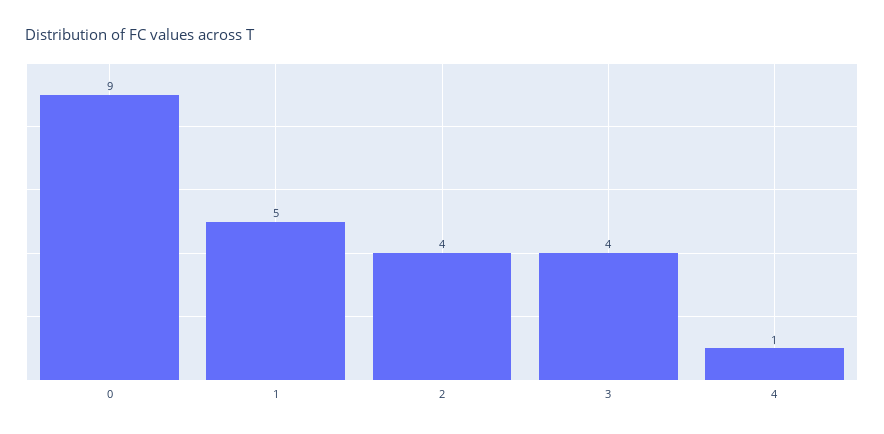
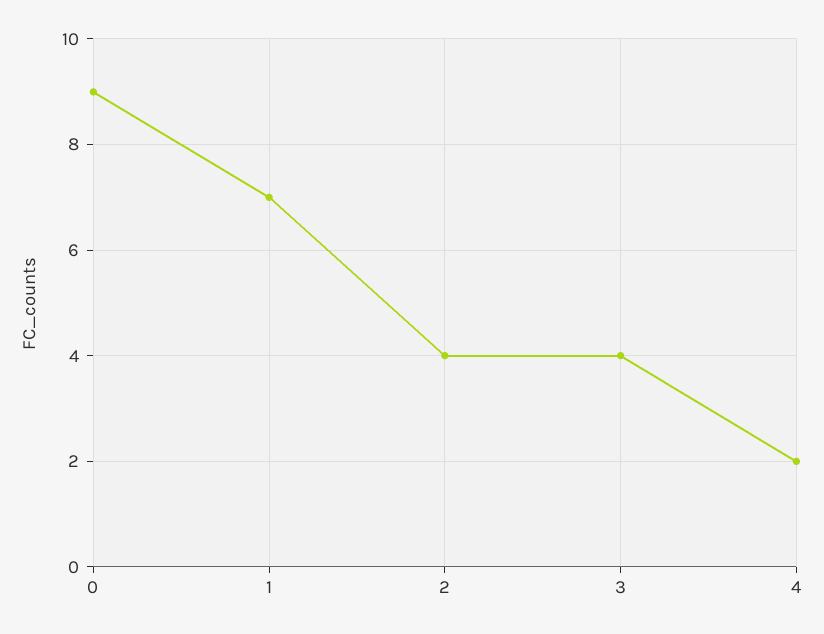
1: 5 -> 7
4: 1 -> 2

